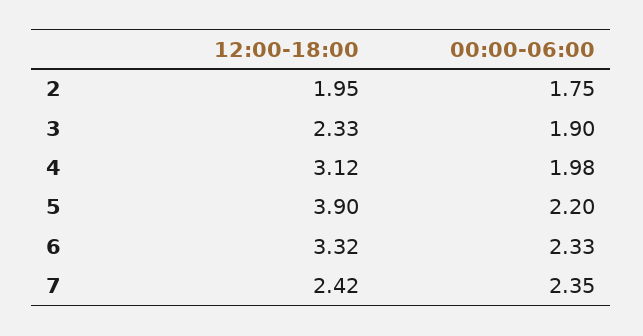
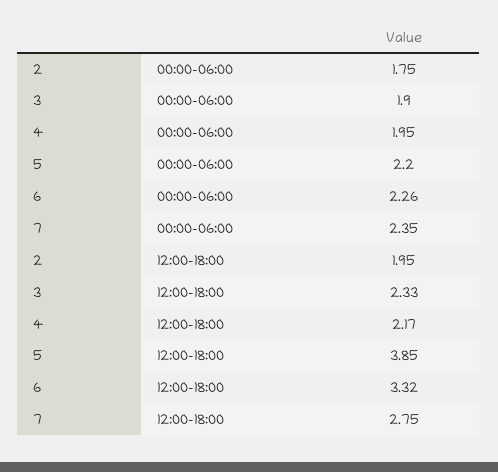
12:00-18:00, 4: 3.12 -> 2.17
00:00-06:00, 4: 1.98 -> 1.95
12:00-18:00, 5: 3.9 -> 3.85
00:00-06:00, 6: 2.33 -> 2.26
12:00-18:00, 7: 2.42 -> 2.75

